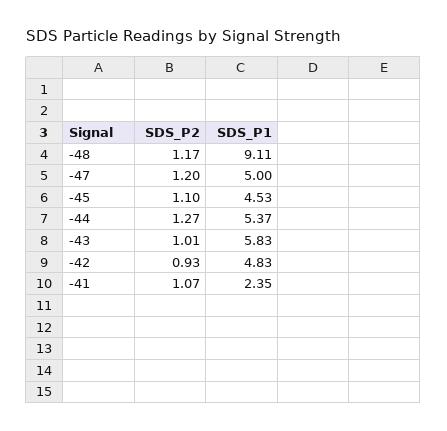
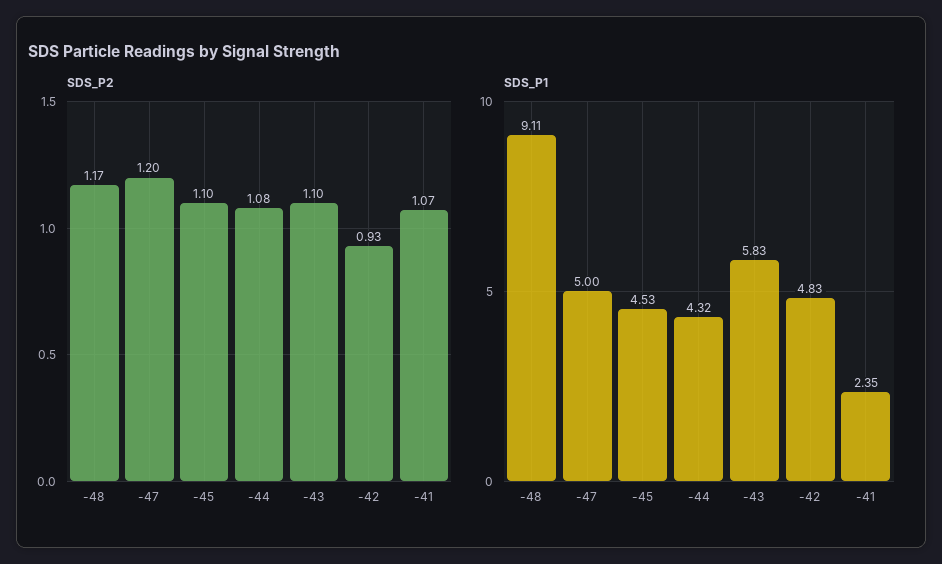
SDS_P2, -44: 1.27 -> 1.08
SDS_P1, -44: 5.37 -> 4.32
SDS_P2, -43: 1.01 -> 1.1

